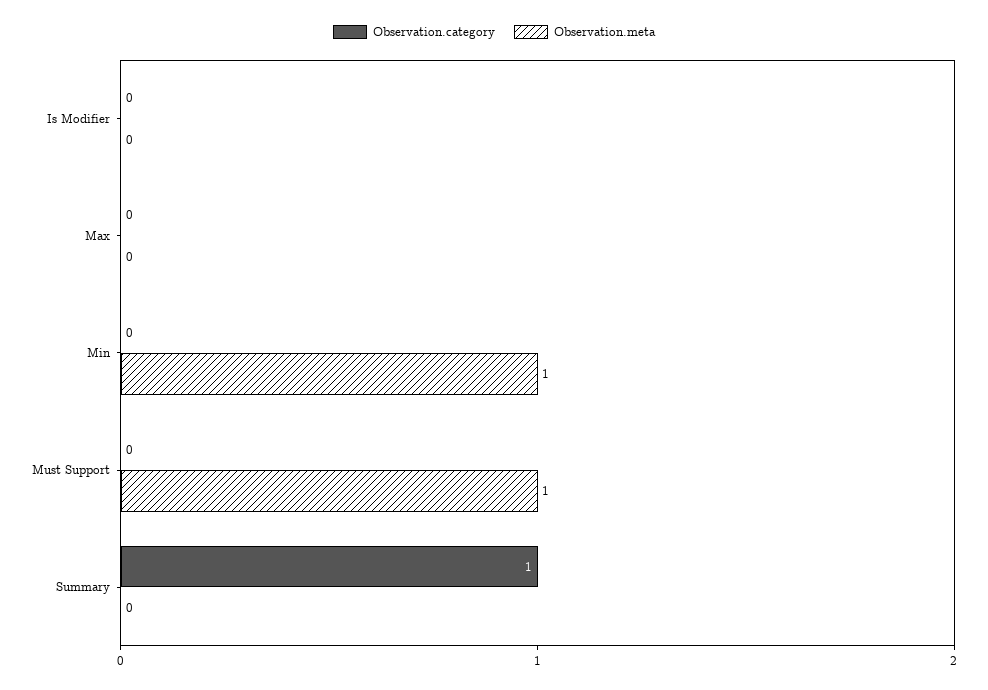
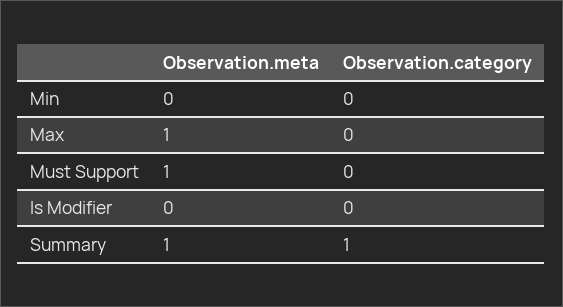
Observation.meta, Max: 0 -> 1
Observation.meta, Min: 1 -> 0
Observation.meta, Summary: 0 -> 1

